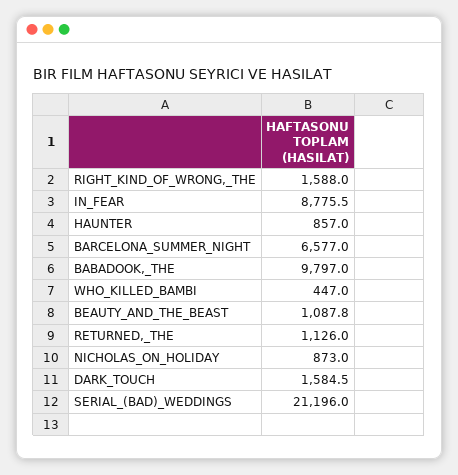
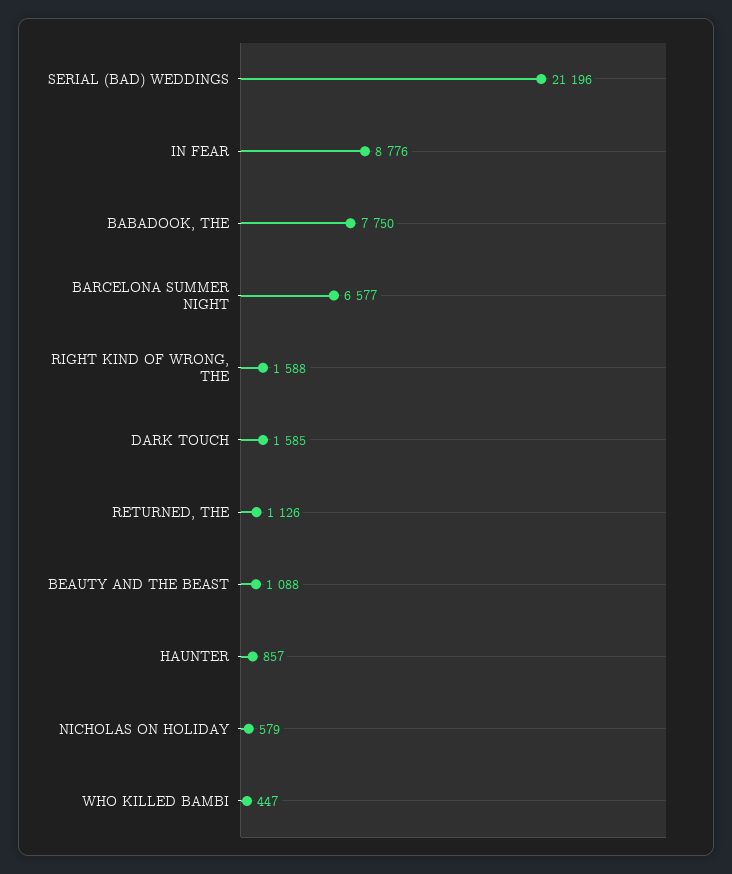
BABADOOK,_THE: 9797 -> 7750
NICHOLAS_ON_HOLIDAY: 873 -> 579

